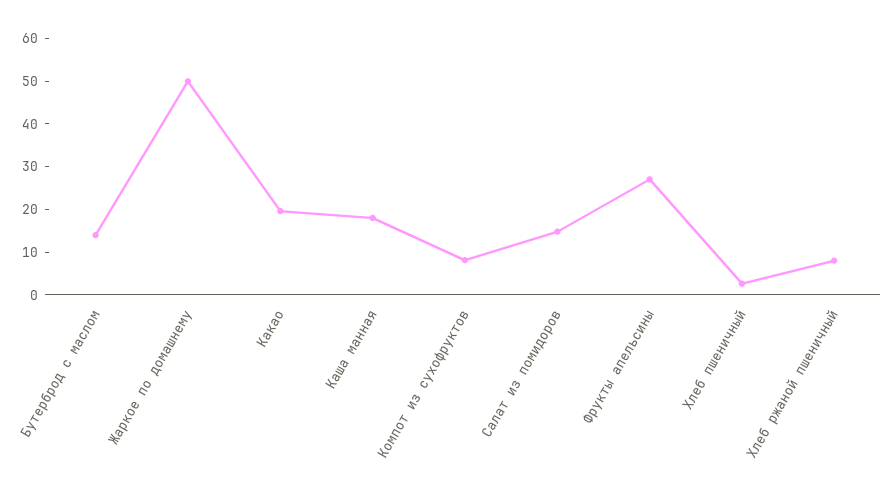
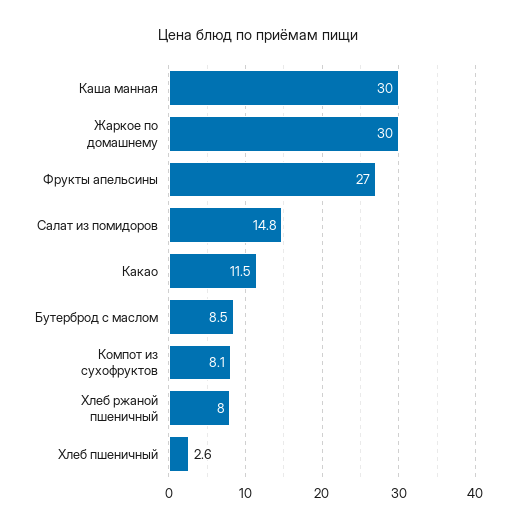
Бутерброд с маслом: 14 -> 8.5
Жаркое по домашнему: 50 -> 30
Какао: 20 -> 11.5
Каша манная: 18 -> 30

